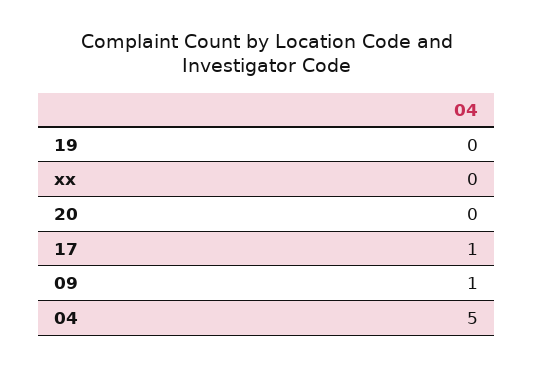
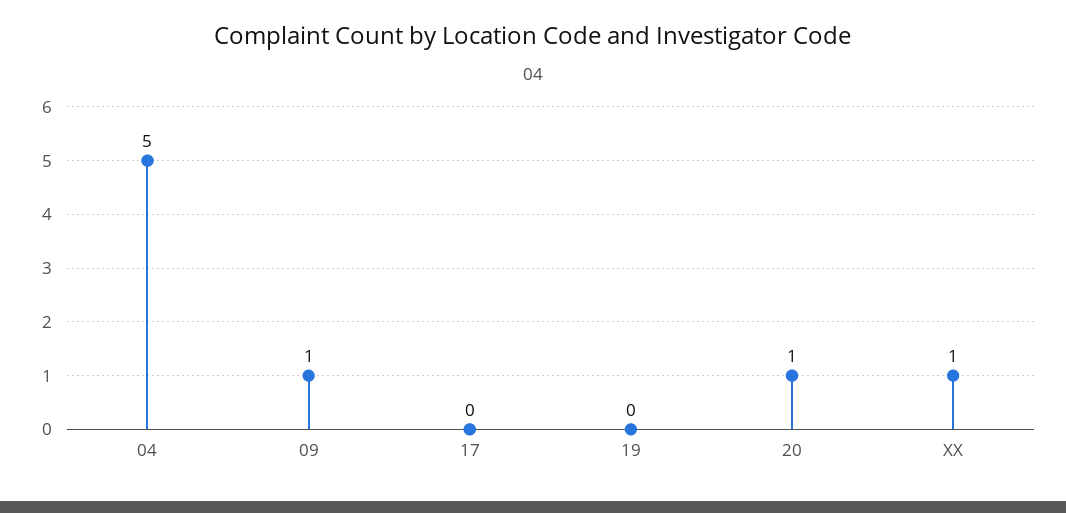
xx: 0 -> 1
20: 0 -> 1
17: 1 -> 0

